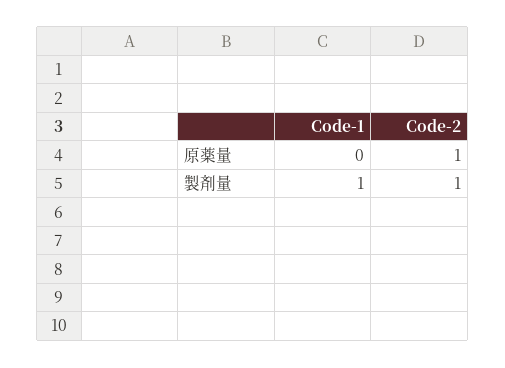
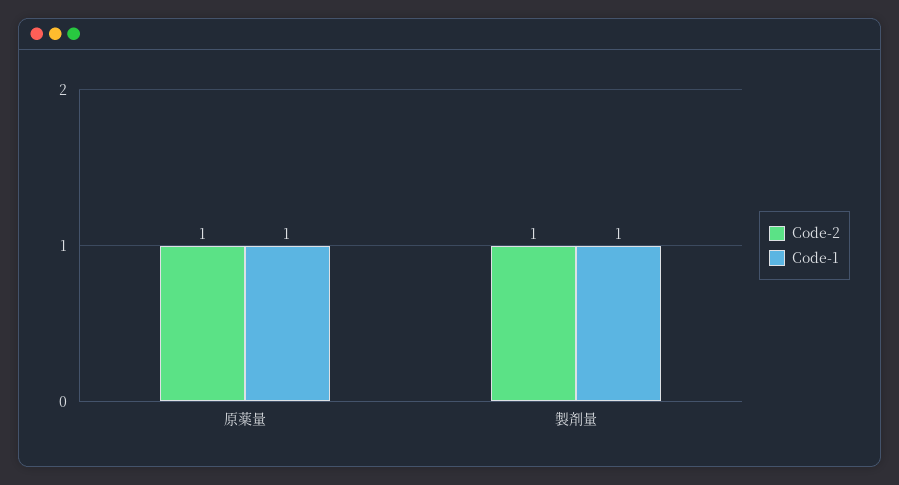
Code-1, 原薬量: 0 -> 1

